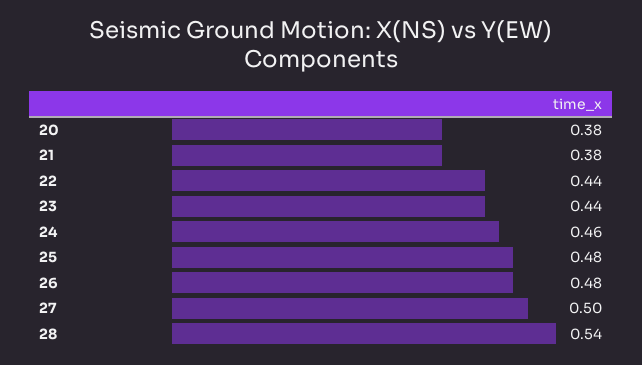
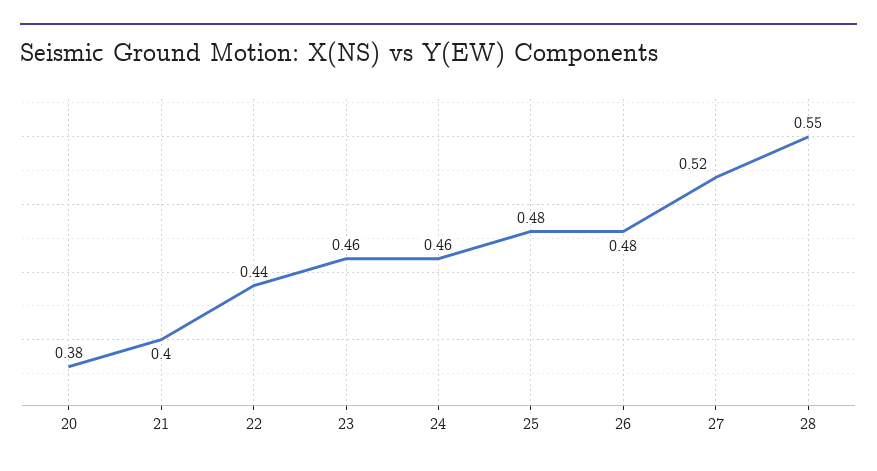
21: 0.38 -> 0.4
23: 0.44 -> 0.46
27: 0.5 -> 0.52
28: 0.54 -> 0.55

